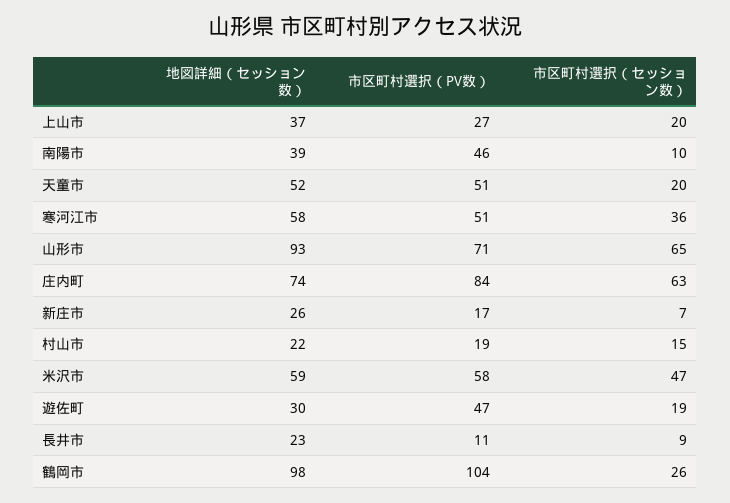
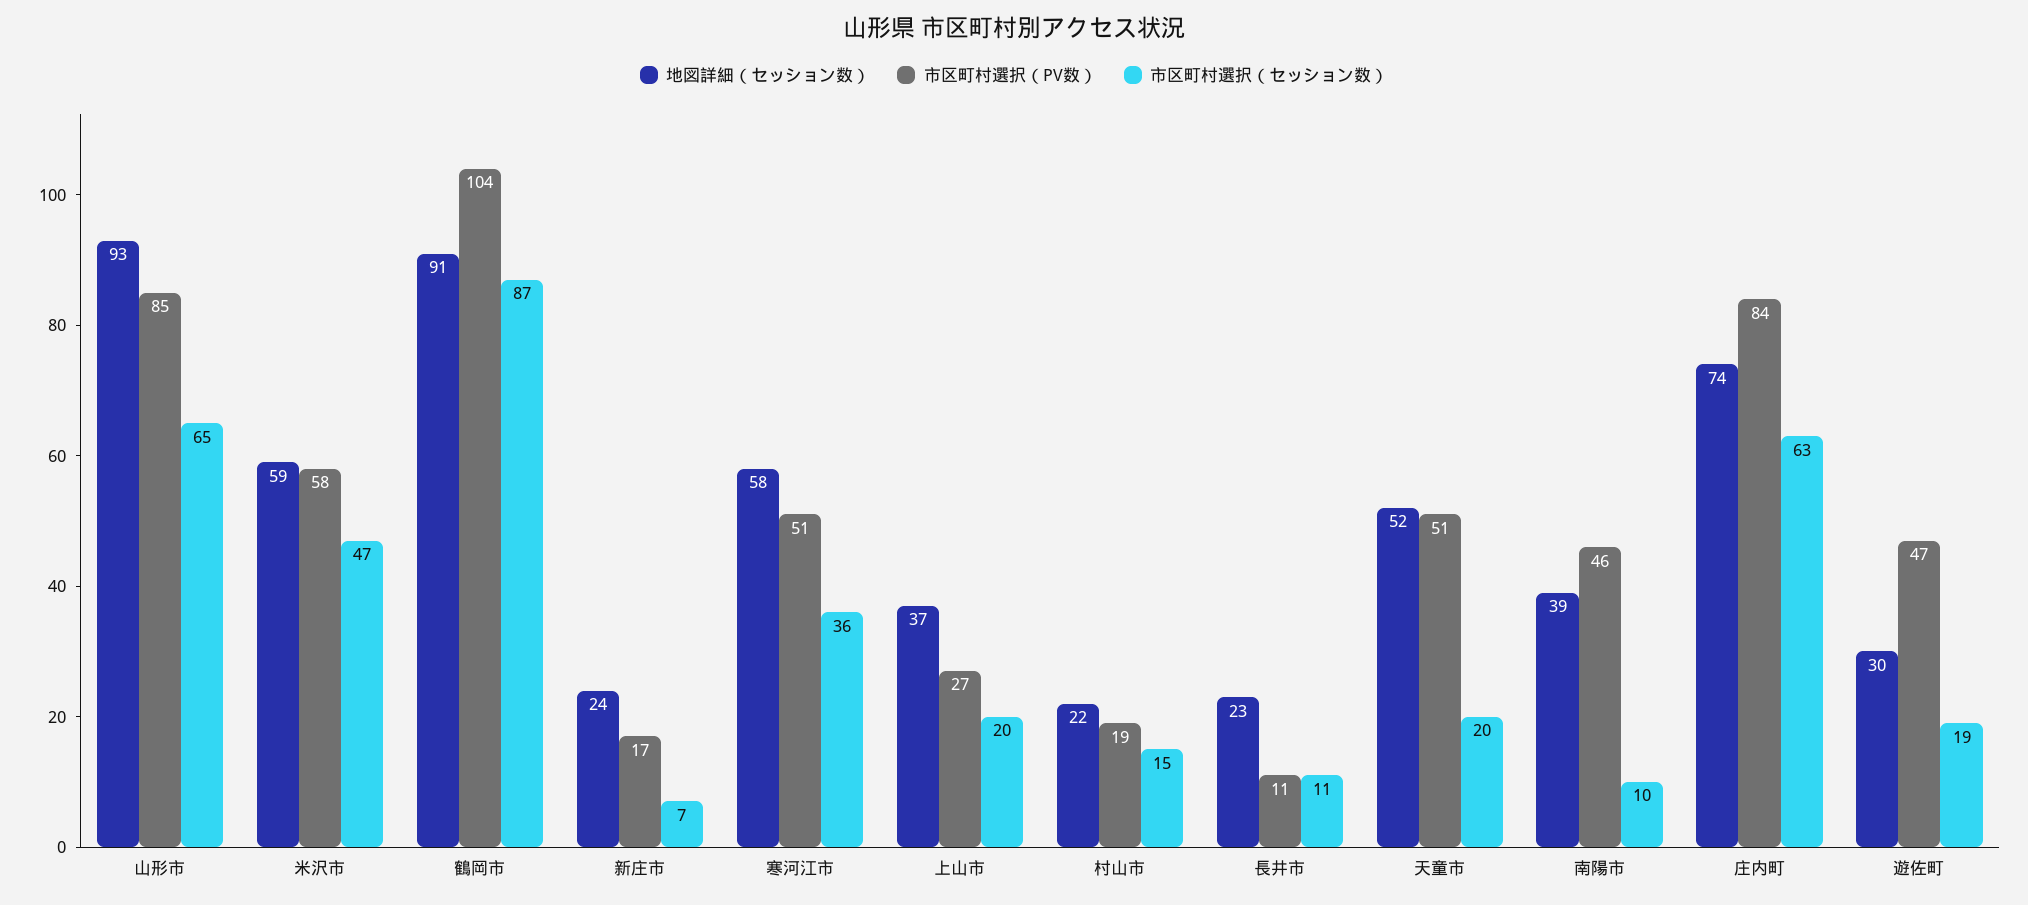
市区町村選択（PV数）, 山形市: 71 -> 85
地図詳細（セッション数）, 新庄市: 26 -> 24
市区町村選択（セッション数）, 長井市: 9 -> 11
地図詳細（セッション数）, 鶴岡市: 98 -> 91
市区町村選択（セッション数）, 鶴岡市: 26 -> 87

